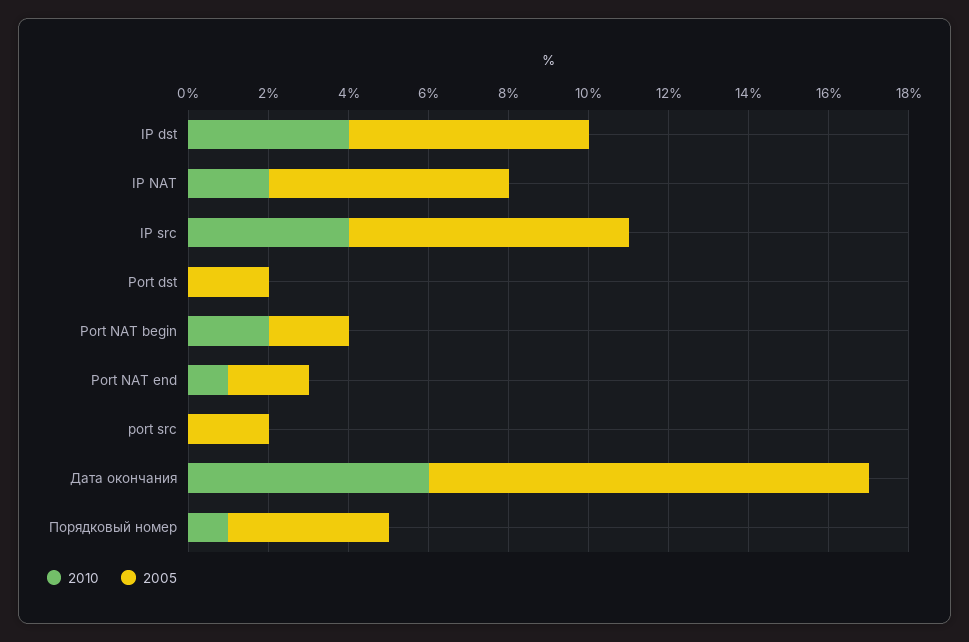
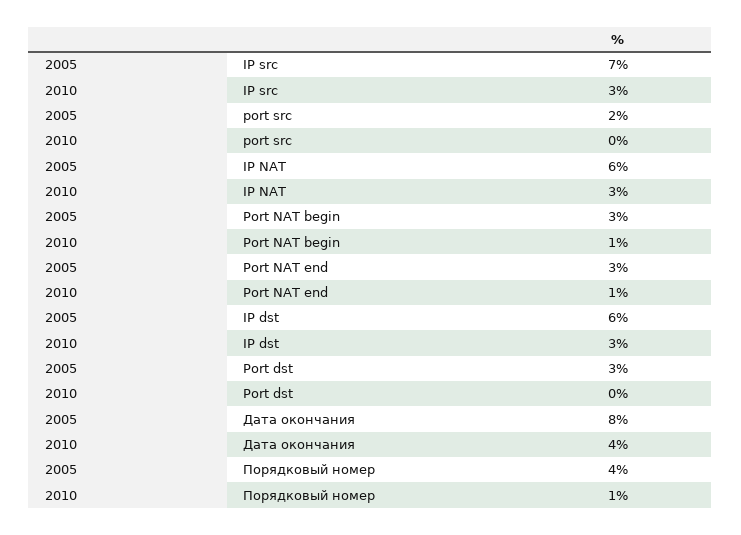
2010, IP dst: 4 -> 3
2010, IP NAT: 2 -> 3
2010, IP src: 4 -> 3
2005, Port dst: 2 -> 3
2010, Port NAT begin: 2 -> 1
2005, Port NAT begin: 2 -> 3
2005, Port NAT end: 2 -> 3
2010, Дата окончания: 6 -> 4
2005, Дата окончания: 11 -> 8

